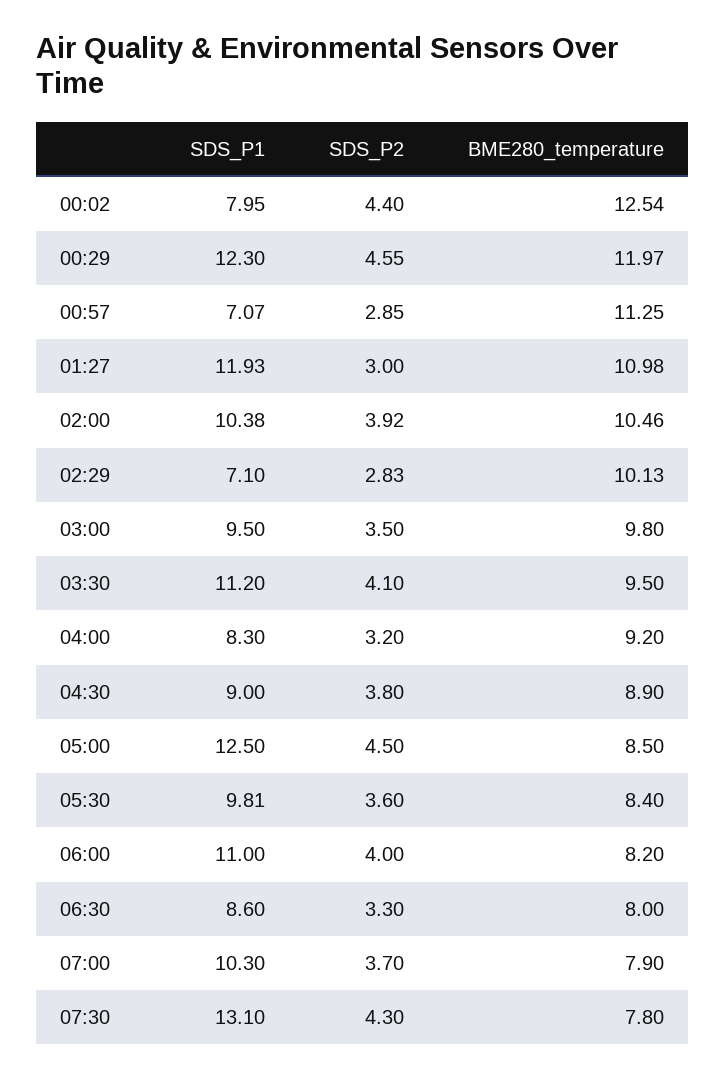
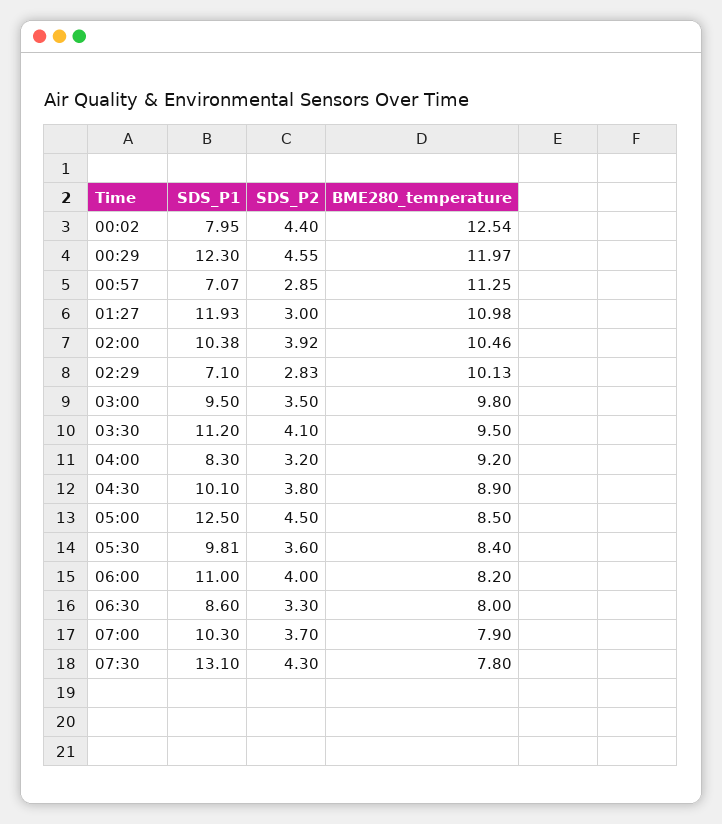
SDS_P1, 04:30: 9 -> 10.1

